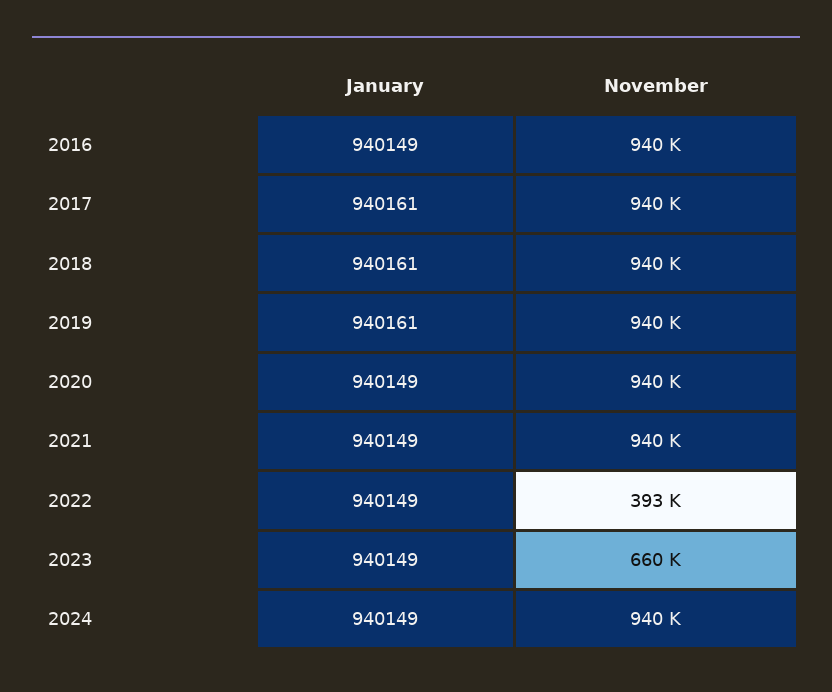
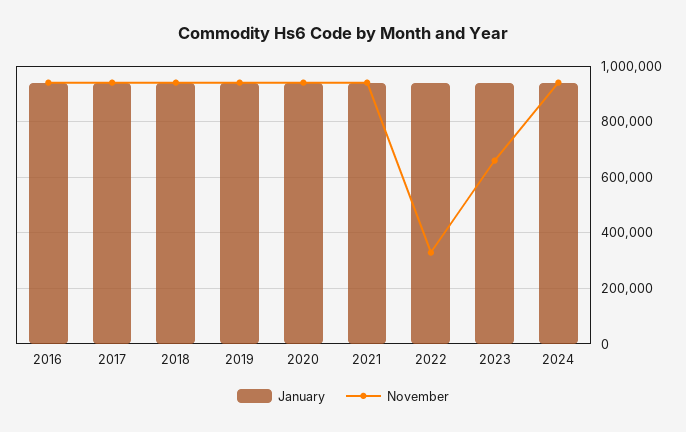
November, 2022: 393000 -> 325000

